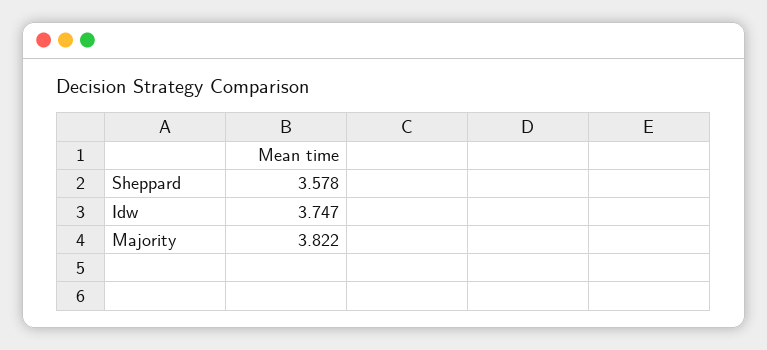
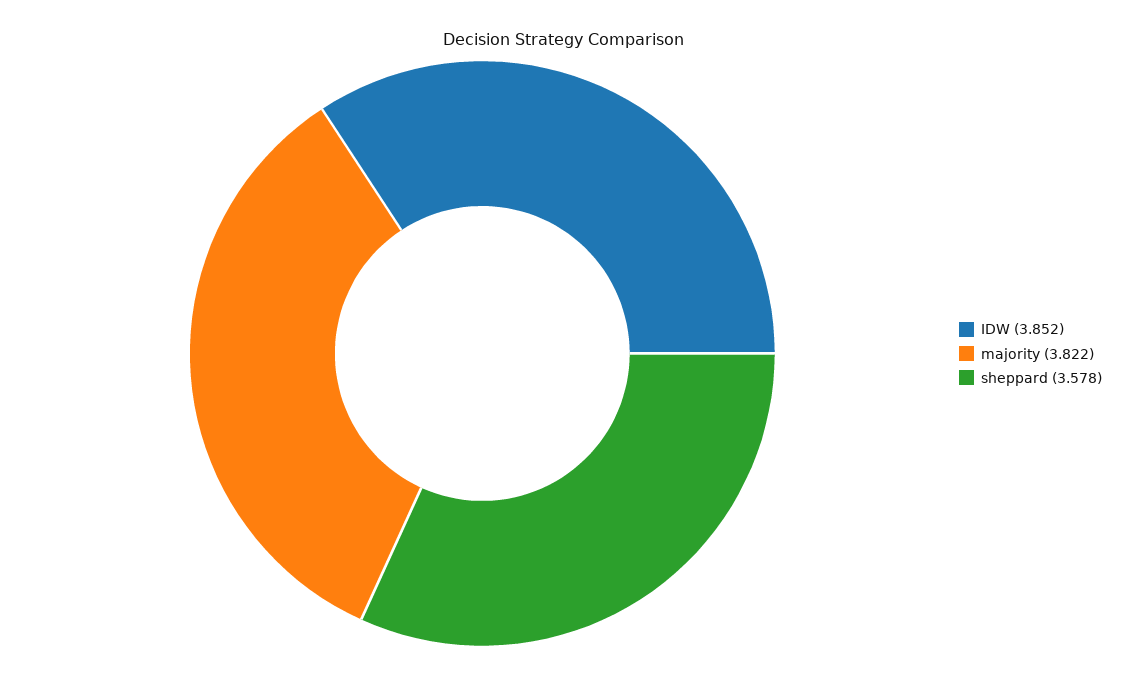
Idw: 3.747 -> 3.852

